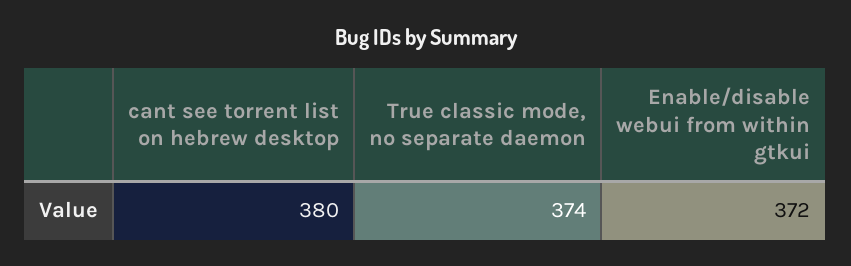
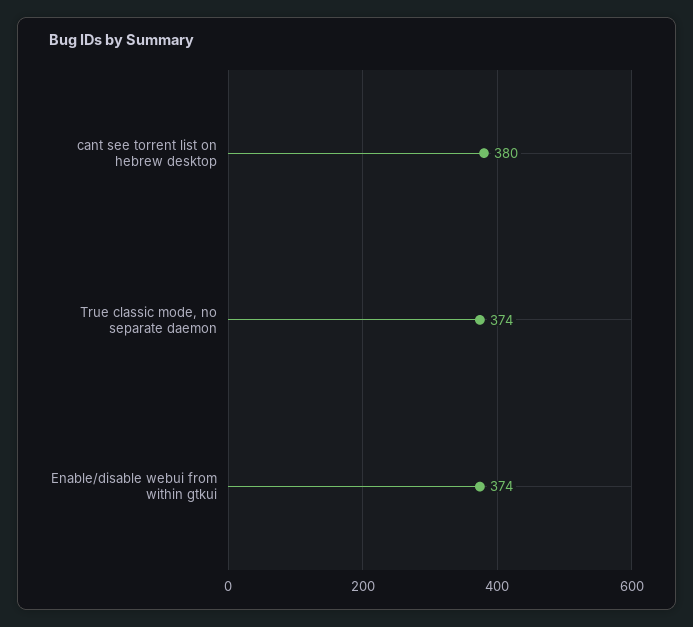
Enable/disable webui from within gtkui: 372 -> 374

